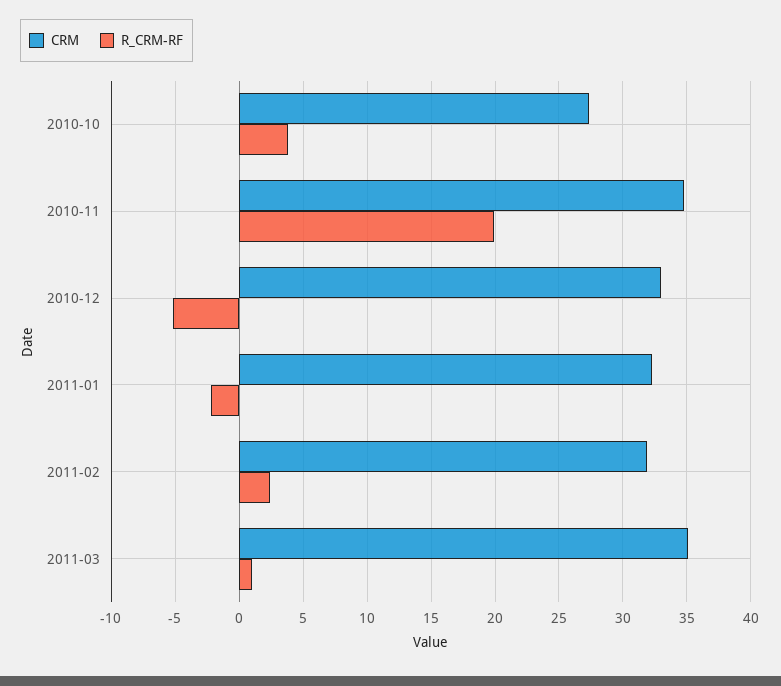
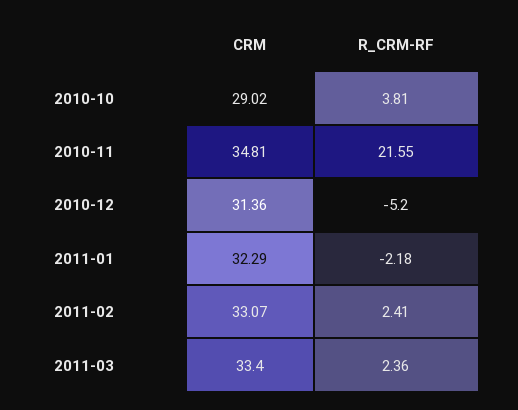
CRM, 2010-10: 27.5 -> 29.02
R_CRM-RF, 2010-11: 20 -> 21.55
CRM, 2010-12: 33 -> 31.36
CRM, 2011-02: 32 -> 33.07
CRM, 2011-03: 35 -> 33.4
R_CRM-RF, 2011-03: 1 -> 2.36

